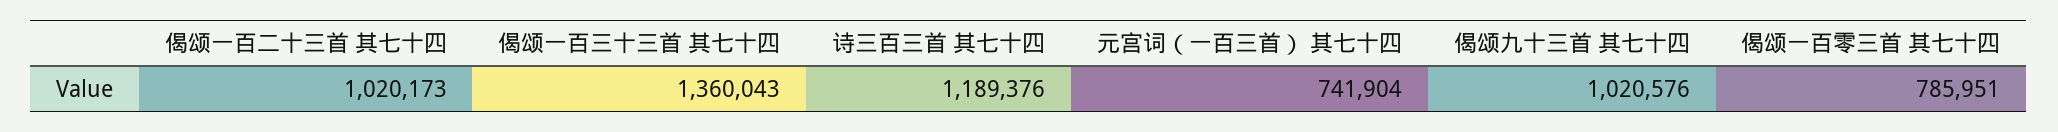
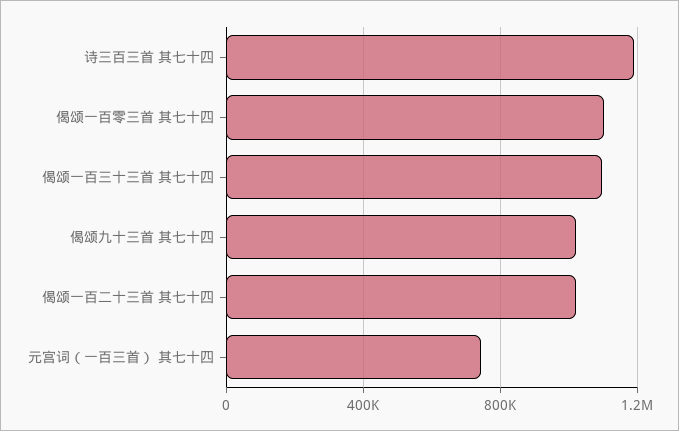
偈颂一百三十三首 其七十四: 1360043 -> 1100000
偈颂一百零三首 其七十四: 785951 -> 1100000

